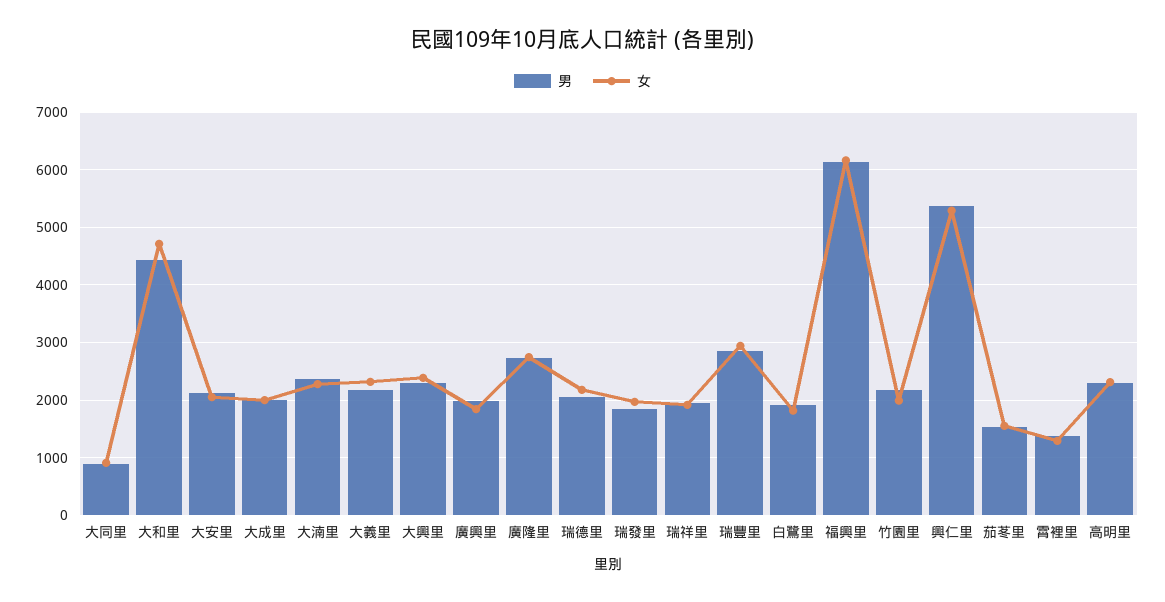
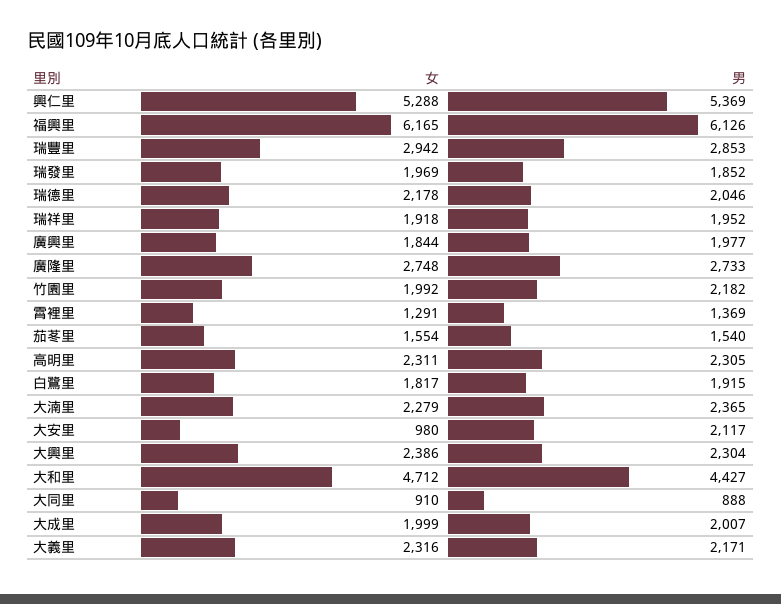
女, 大安里: 2000 -> 980

